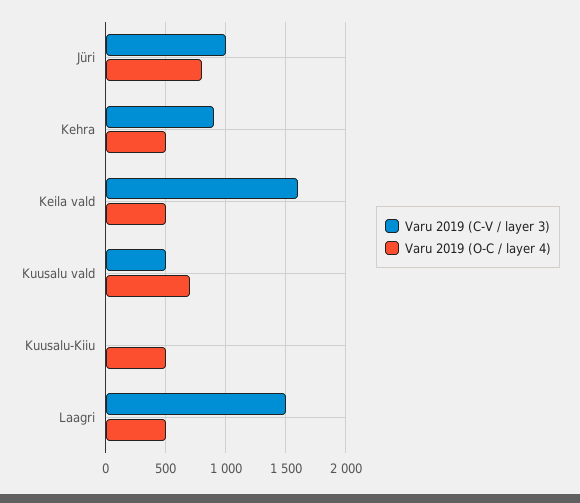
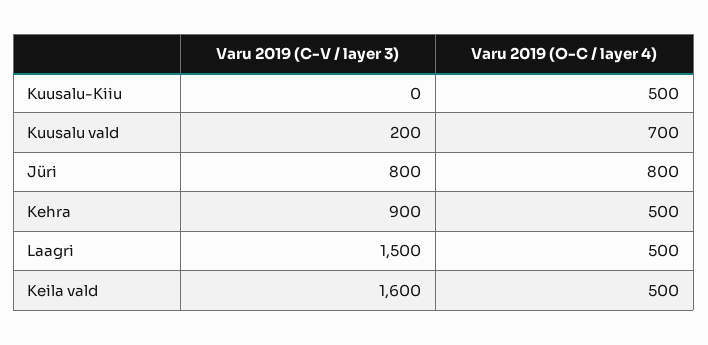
Varu 2019 (C-V / layer 3), Jüri: 1000 -> 800
Varu 2019 (C-V / layer 3), Kuusalu vald: 500 -> 200

